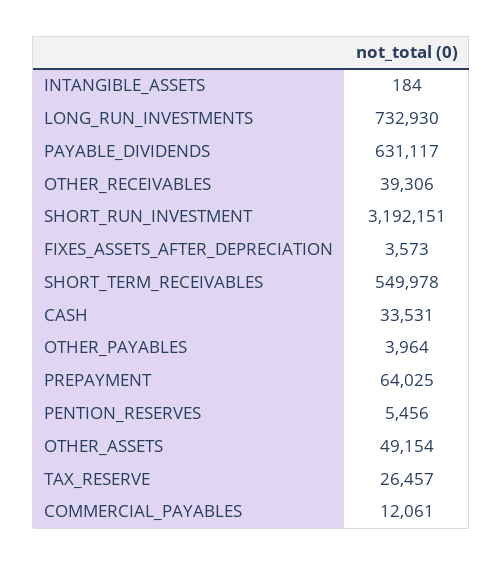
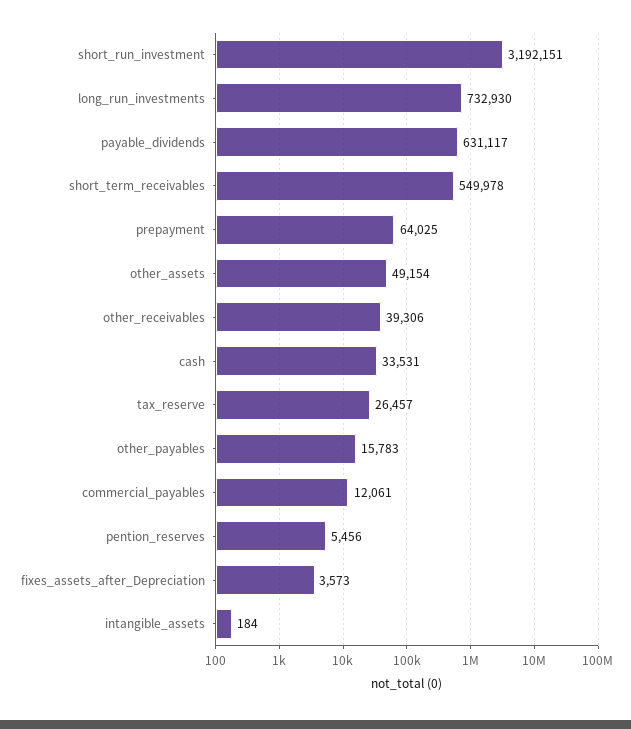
OTHER_PAYABLES: 3964 -> 15783

